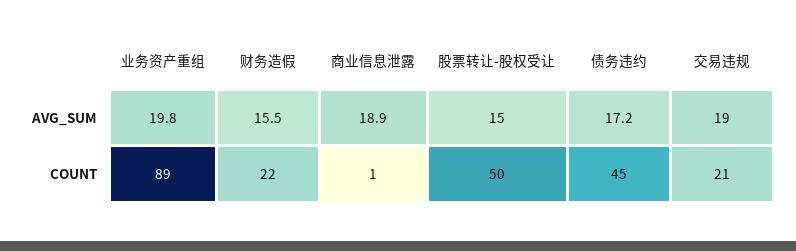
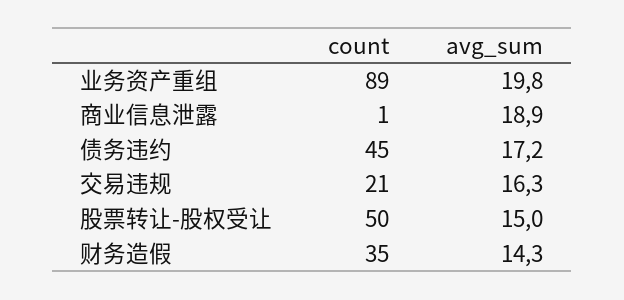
财务造假, AVG_SUM: 15.5 -> 14.3
交易违规, AVG_SUM: 19 -> 16.3
财务造假, COUNT: 22 -> 35

